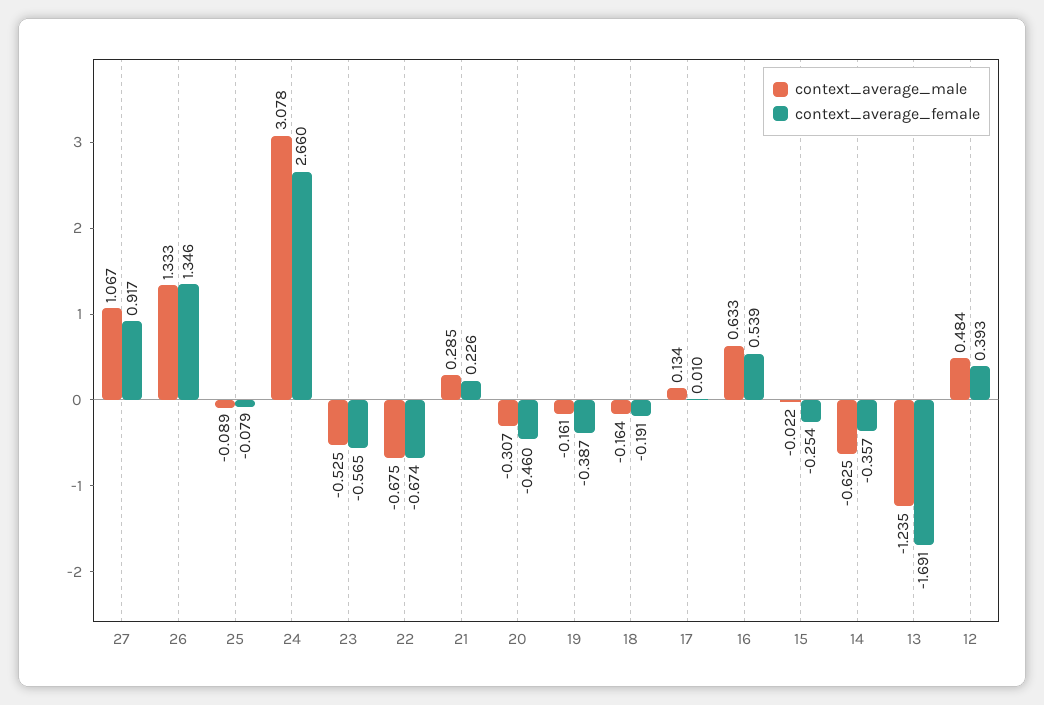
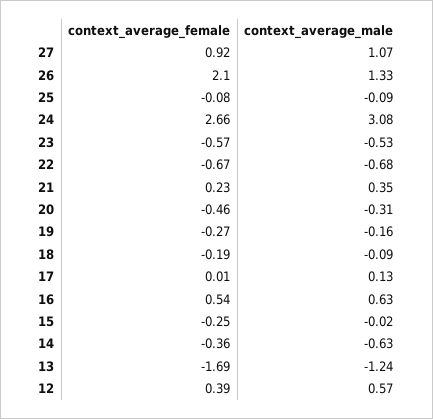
context_average_female, 26: 1.346 -> 2.1
context_average_male, 21: 0.285 -> 0.35
context_average_female, 19: -0.387 -> -0.27
context_average_male, 18: -0.164 -> -0.09
context_average_male, 12: 0.484 -> 0.57

